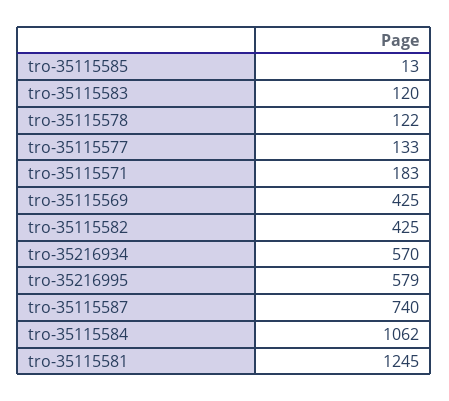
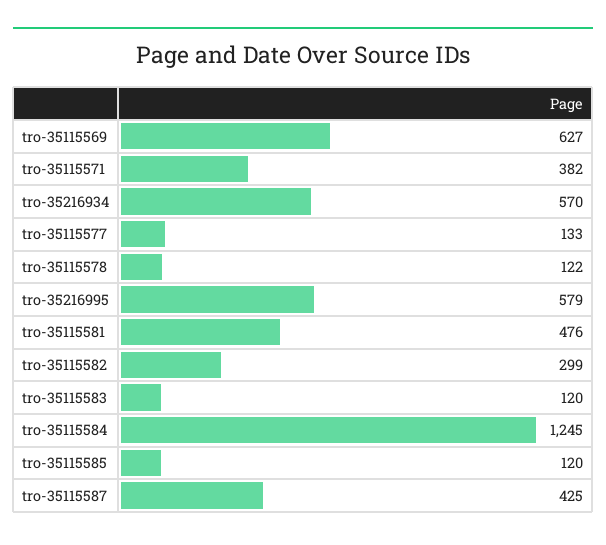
tro-35115585: 13 -> 120
tro-35115571: 183 -> 382
tro-35115569: 425 -> 627
tro-35115582: 425 -> 299
tro-35115587: 740 -> 425
tro-35115584: 1062 -> 1245
tro-35115581: 1245 -> 476

